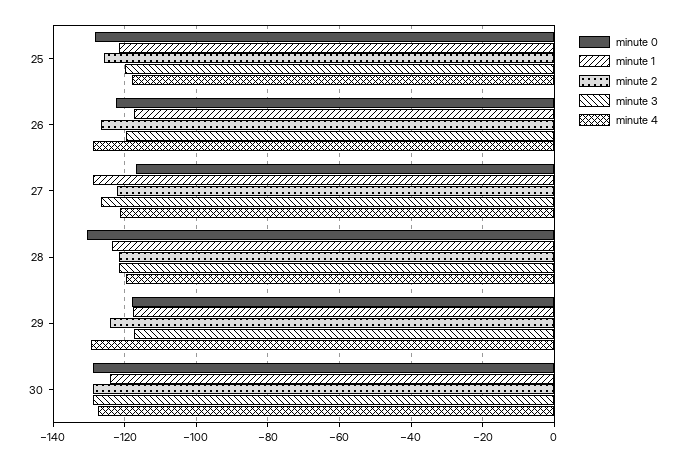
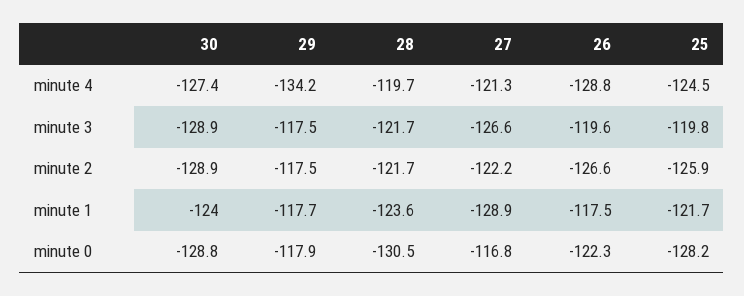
minute 4, 25: -118 -> -124.5
minute 2, 29: -124 -> -117.5
minute 4, 29: -130 -> -134.2

